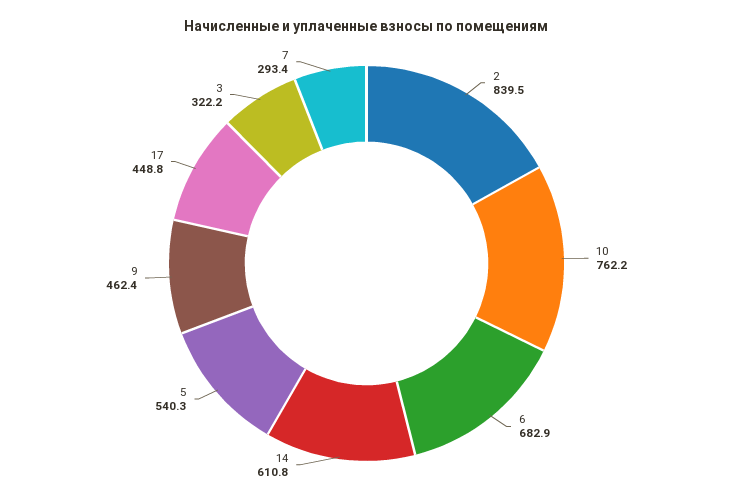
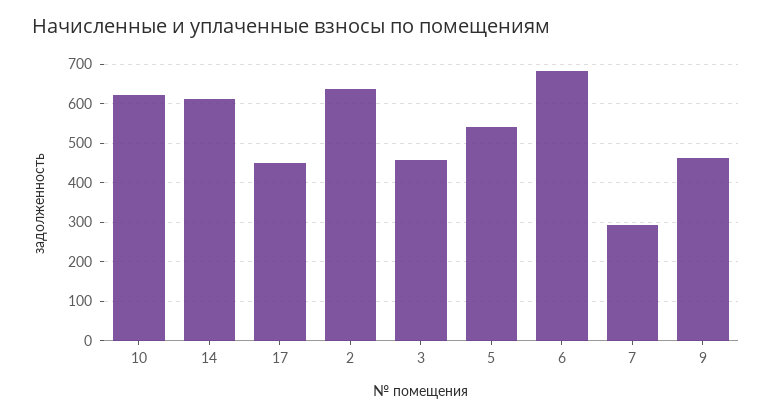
2: 839.5 -> 640
10: 762.2 -> 620
3: 322.2 -> 460

